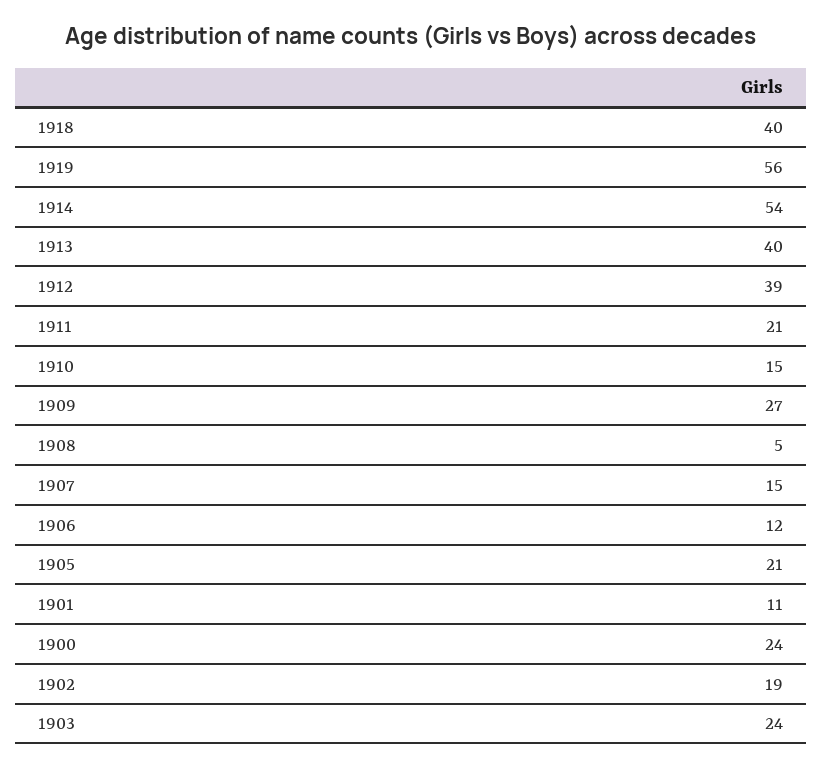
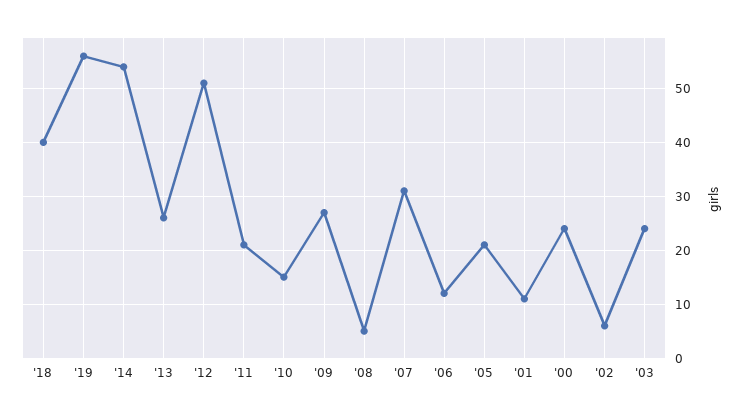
1913: 40 -> 25
1912: 39 -> 50
1907: 15 -> 30
1902: 19 -> 5

